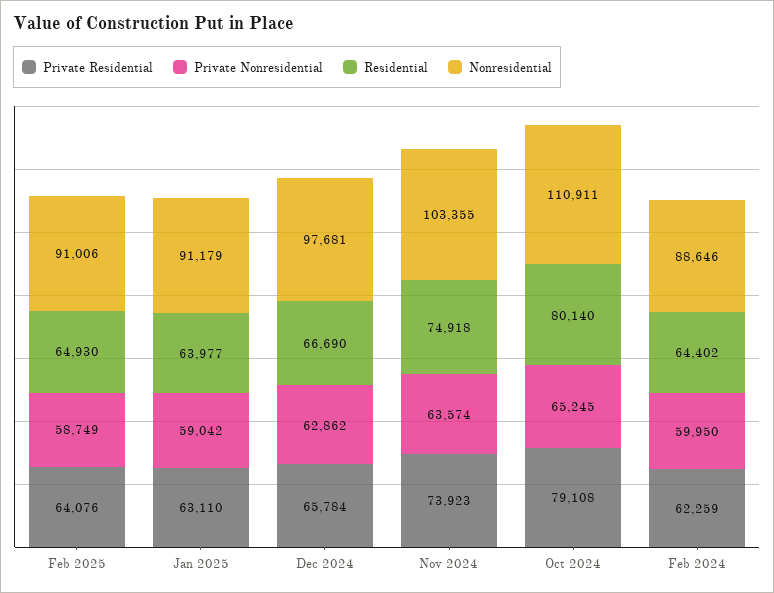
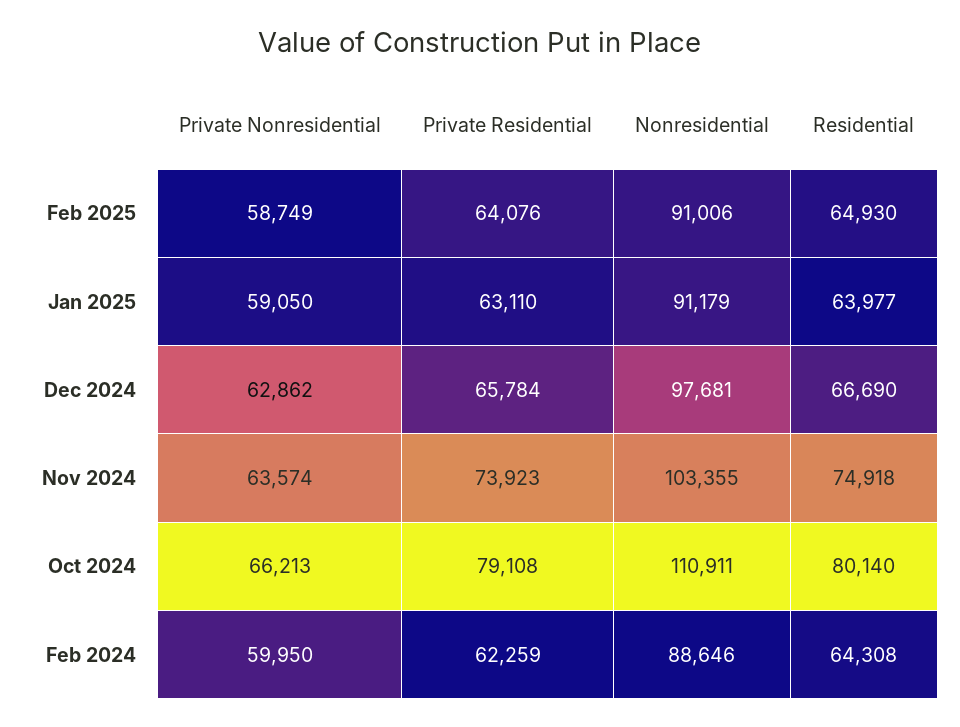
Private Nonresidential, Jan 2025: 59042 -> 59050
Private Nonresidential, Oct 2024: 65245 -> 66213
Residential, Feb 2024: 64402 -> 64308

